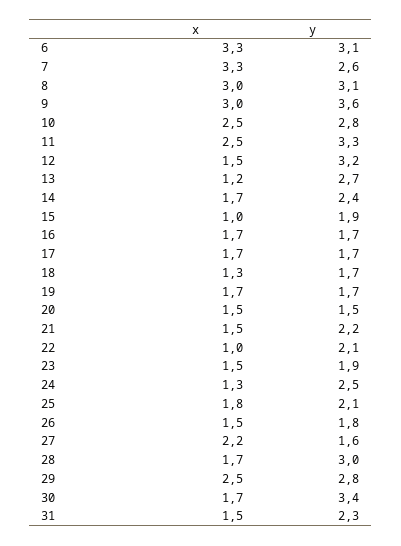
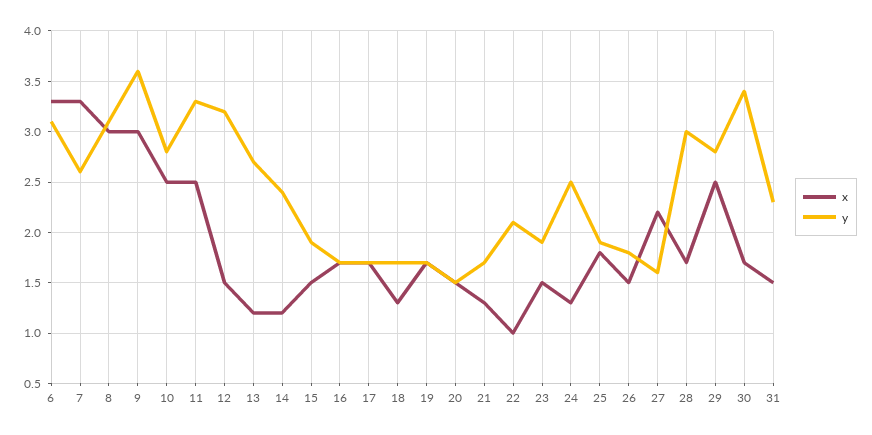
x, 14: 1.7 -> 1.2
x, 15: 1 -> 1.5
x, 21: 1.5 -> 1.3
y, 21: 2.2 -> 1.7
y, 25: 2.1 -> 1.9

